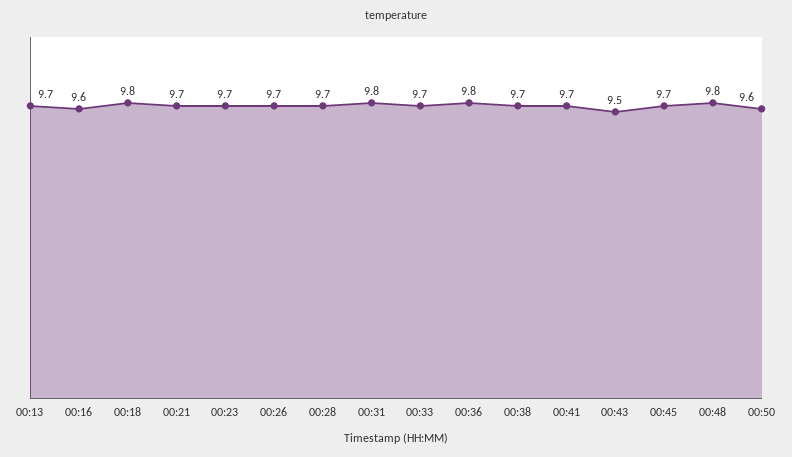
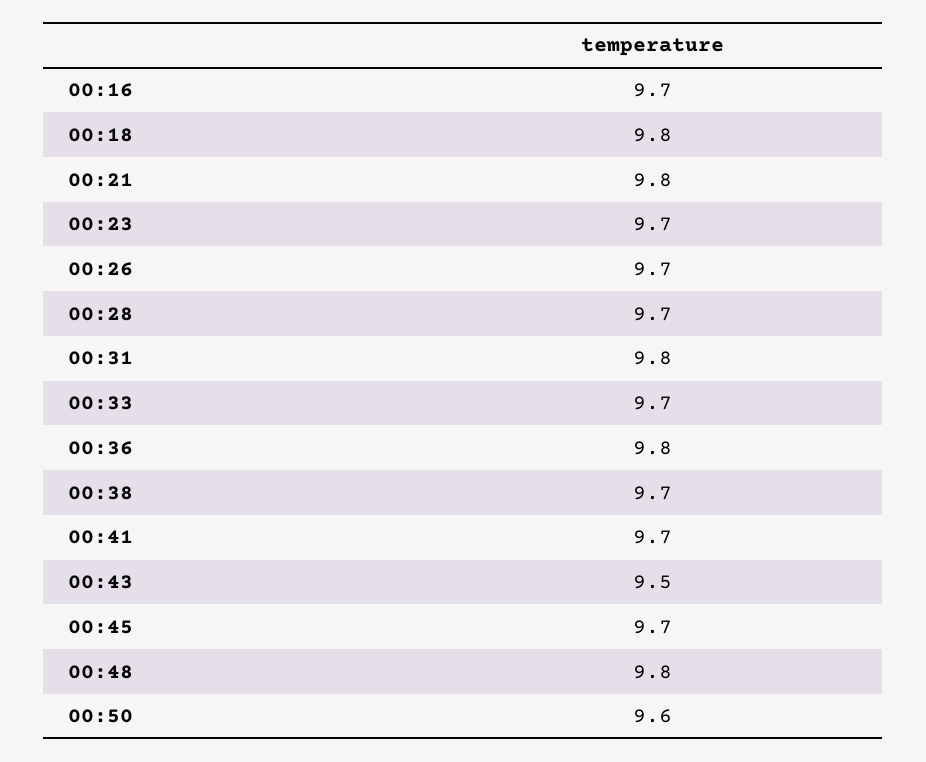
00:13: 9.7 -> none
00:16: 9.6 -> 9.7
00:21: 9.7 -> 9.8

